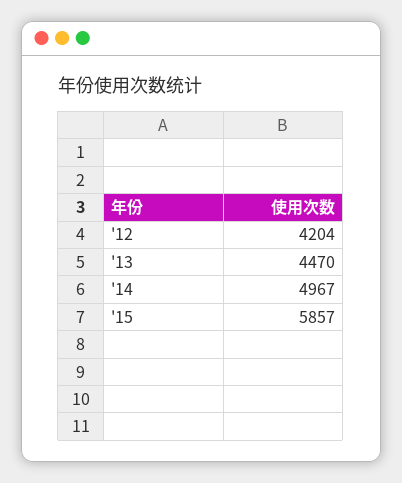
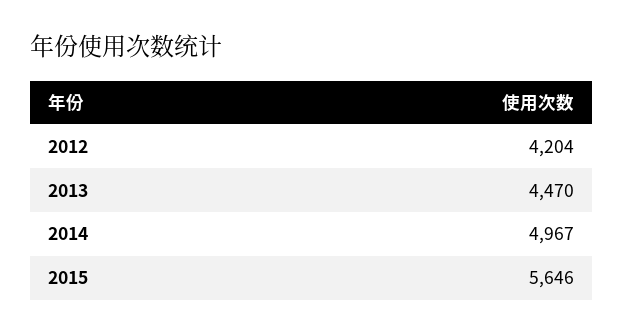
'15: 5857 -> 5646

